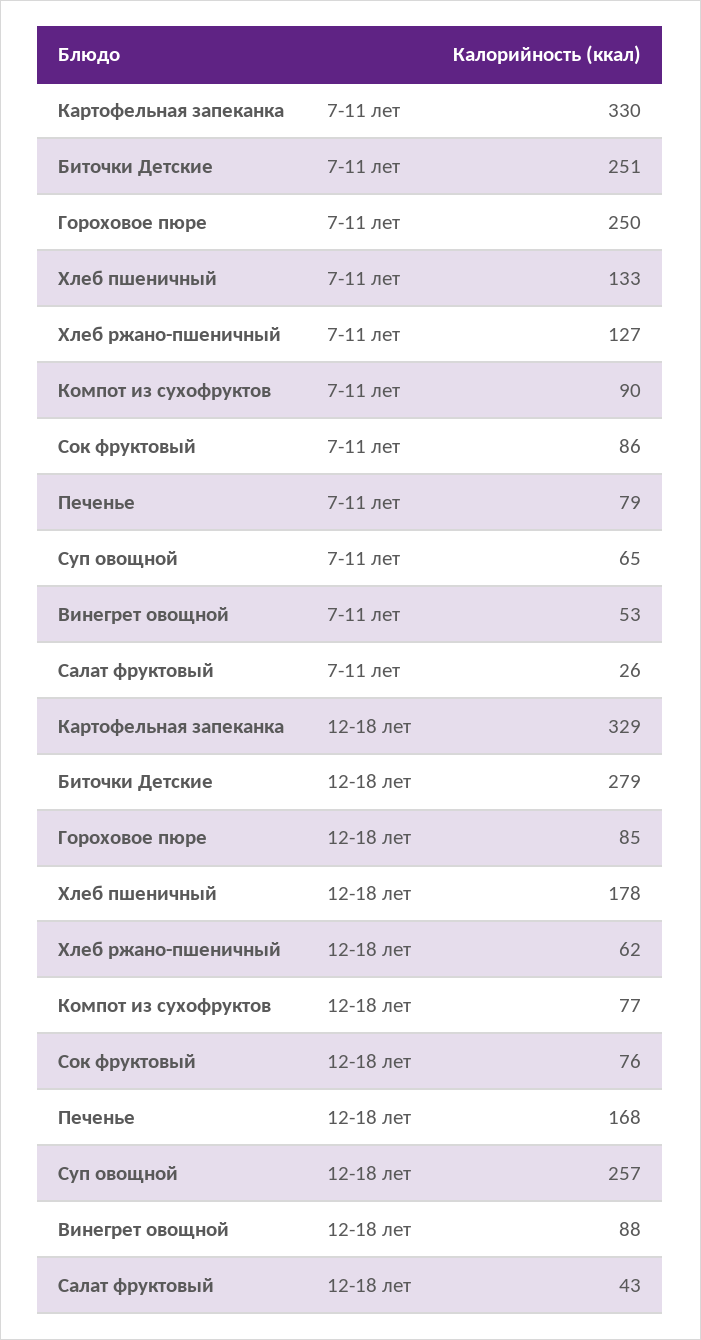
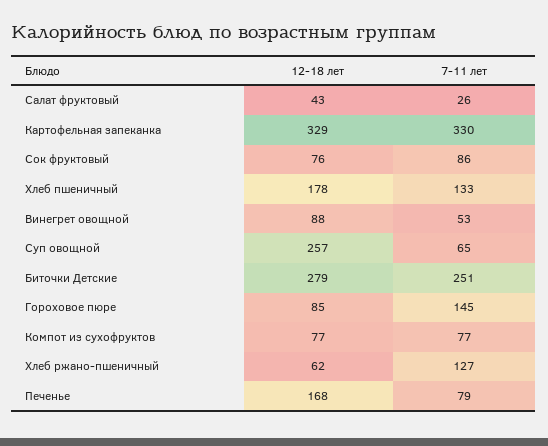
Гороховое пюре, 7-11 лет: 250 -> 145
Компот из сухофруктов, 7-11 лет: 90 -> 77

